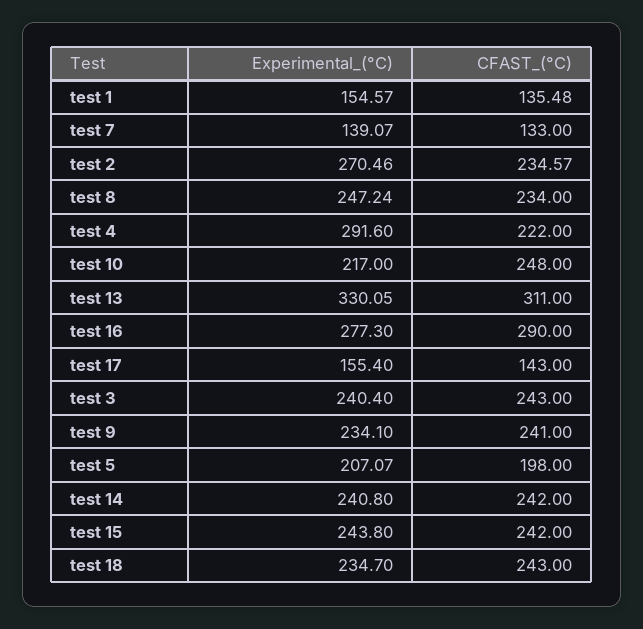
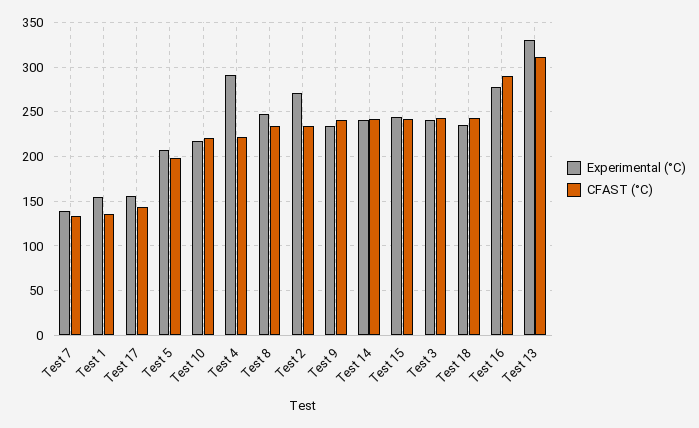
CFAST_(°C), test 10: 248 -> 220

